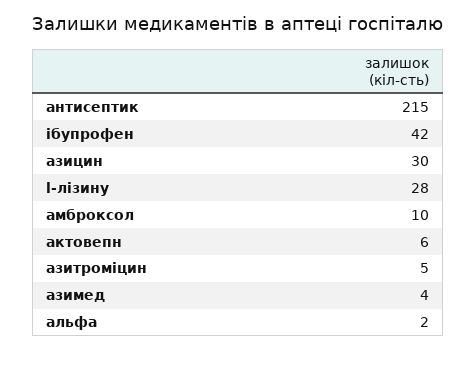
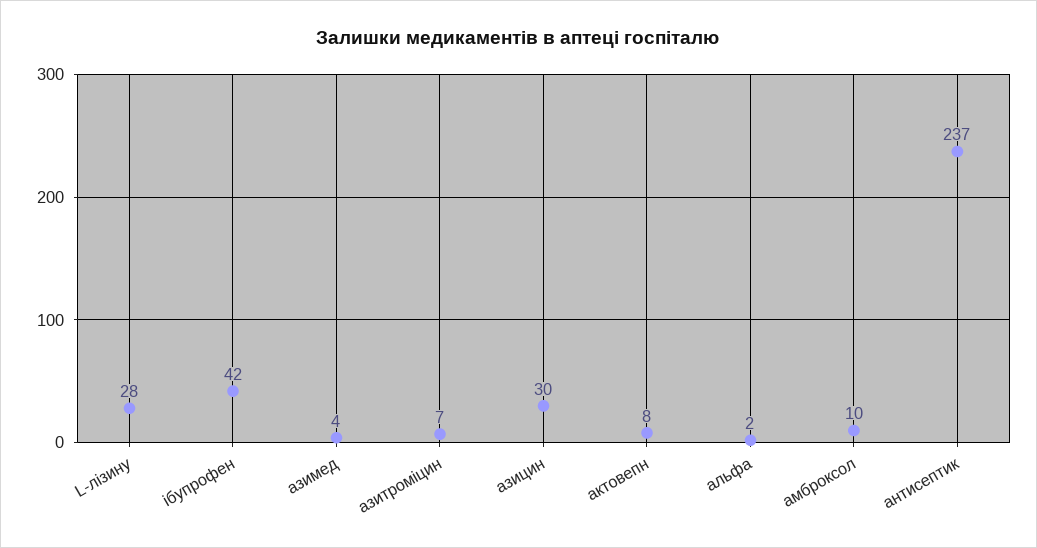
антисептик: 215 -> 237
актовепн: 6 -> 8
азитроміцин: 5 -> 7

